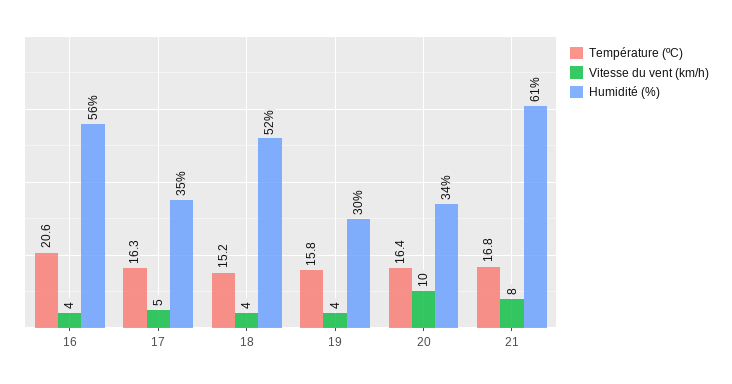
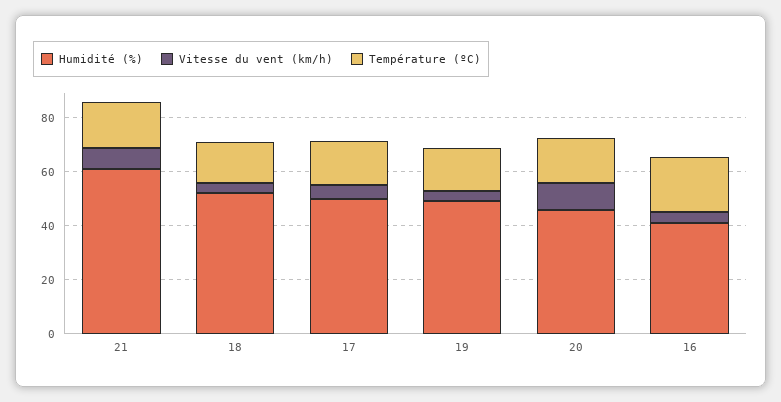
Humidité (%), 16: 56 -> 40
Humidité (%), 17: 35 -> 50
Humidité (%), 19: 30 -> 50
Humidité (%), 20: 34 -> 45

